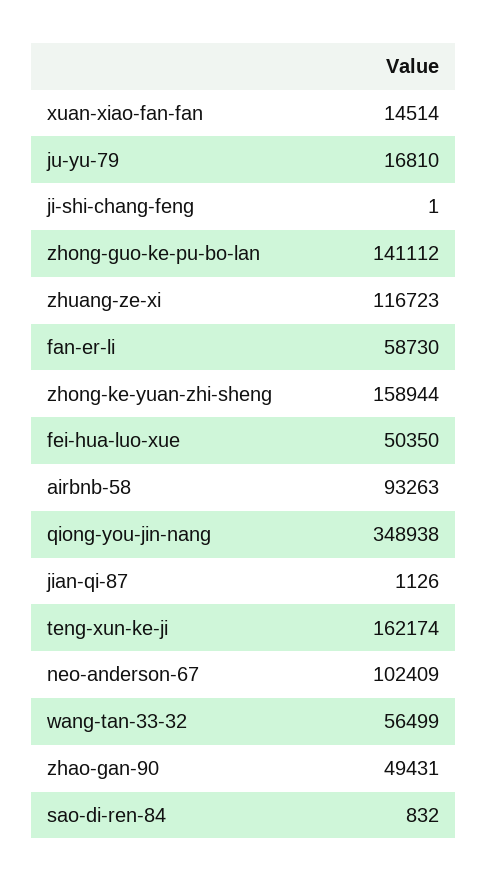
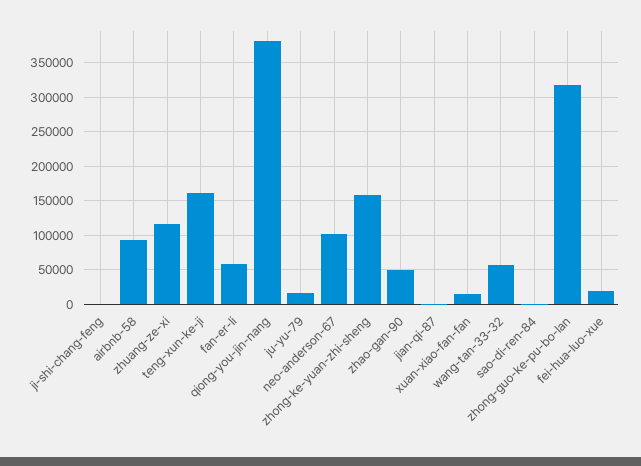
zhong-guo-ke-pu-bo-lan: 141112 -> 320000
fei-hua-luo-xue: 50350 -> 20000
qiong-you-jin-nang: 348938 -> 380000

